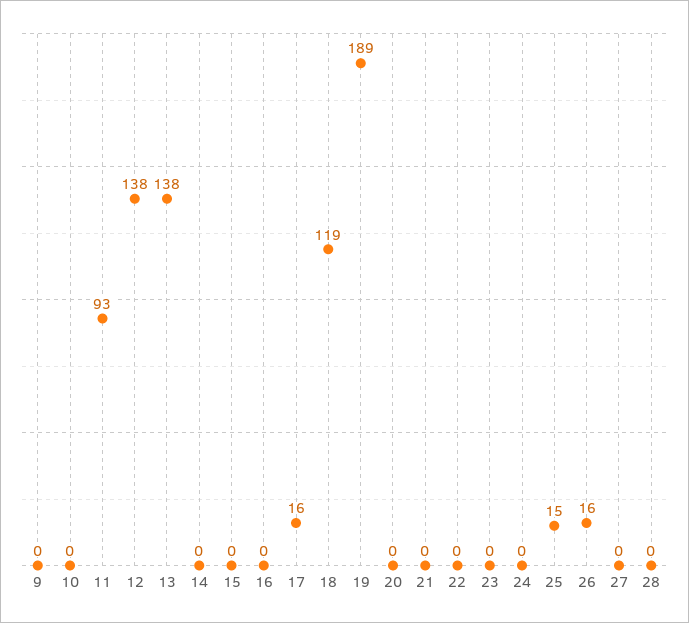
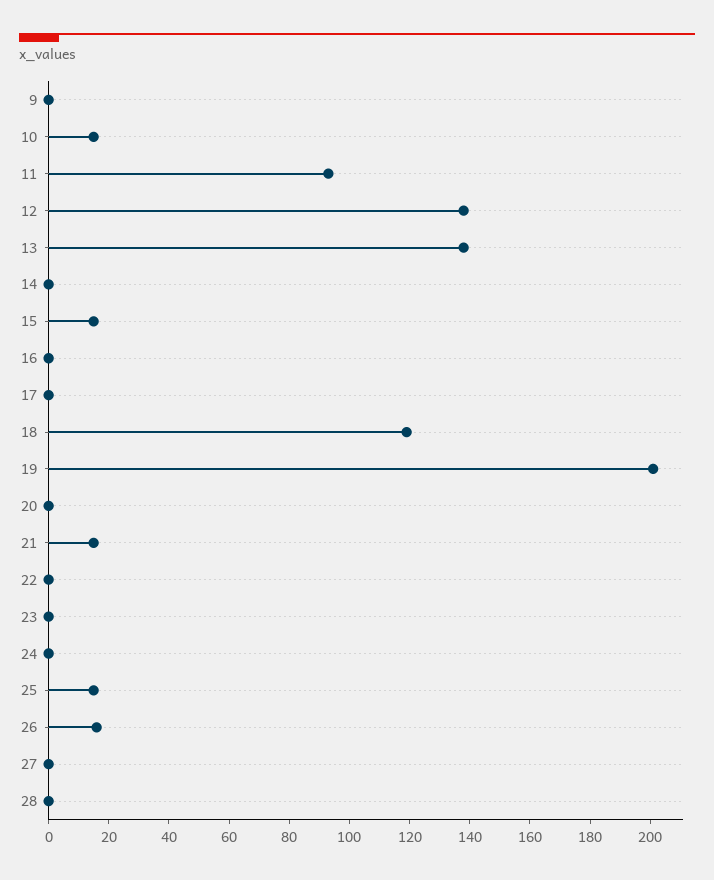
10: 0 -> 15
15: 0 -> 15
17: 16 -> 0
19: 189 -> 200
21: 0 -> 15

